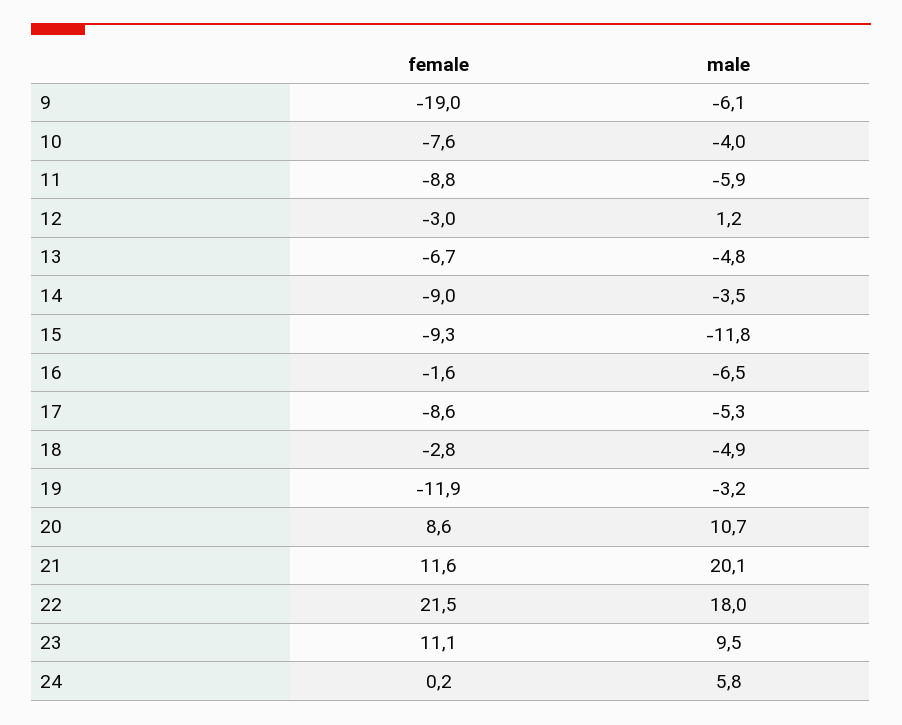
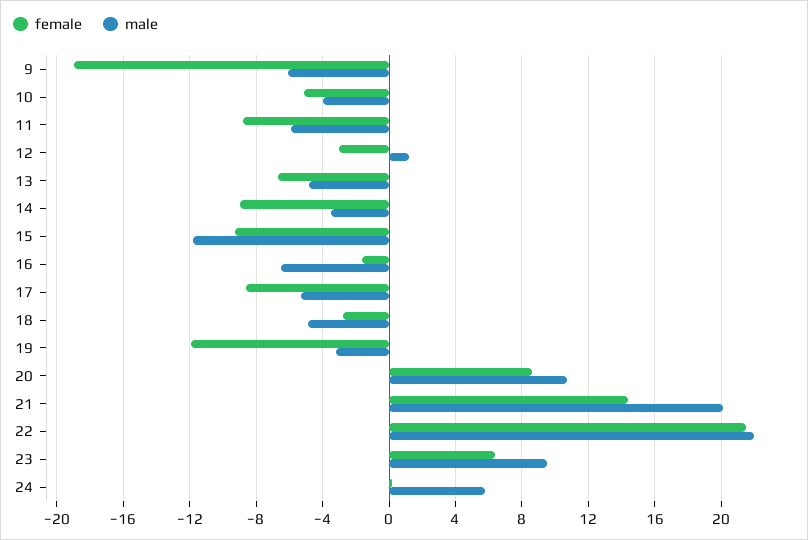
female, 10: -7.6 -> -5
female, 21: 11.6 -> 14.5
male, 22: 18 -> 22
female, 23: 11.1 -> 6.5

